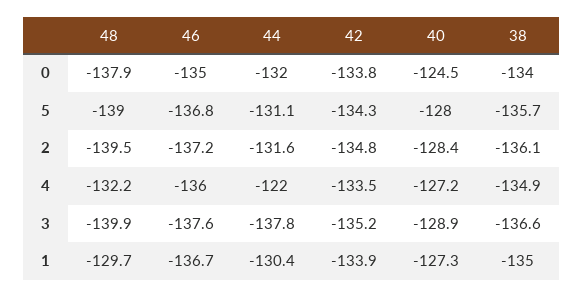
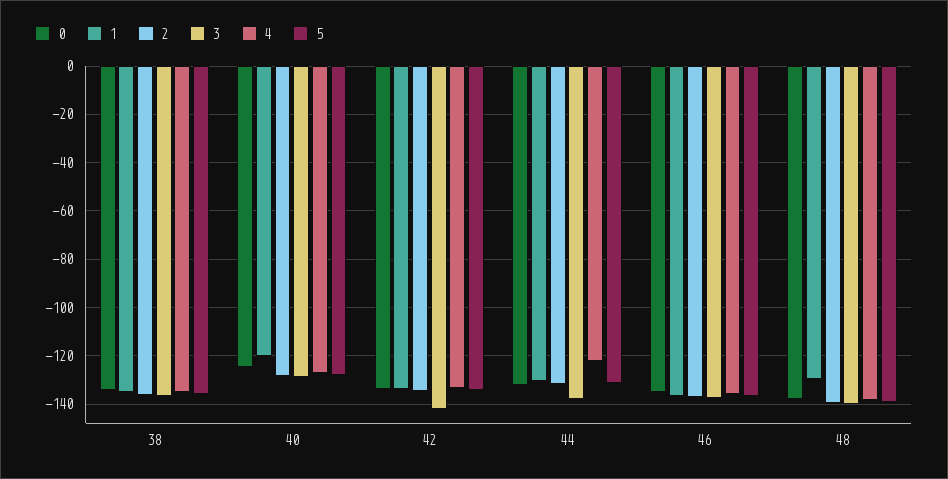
4, 48: -132.2 -> -137.5
3, 42: -135.2 -> -142.5
1, 40: -127.3 -> -120

